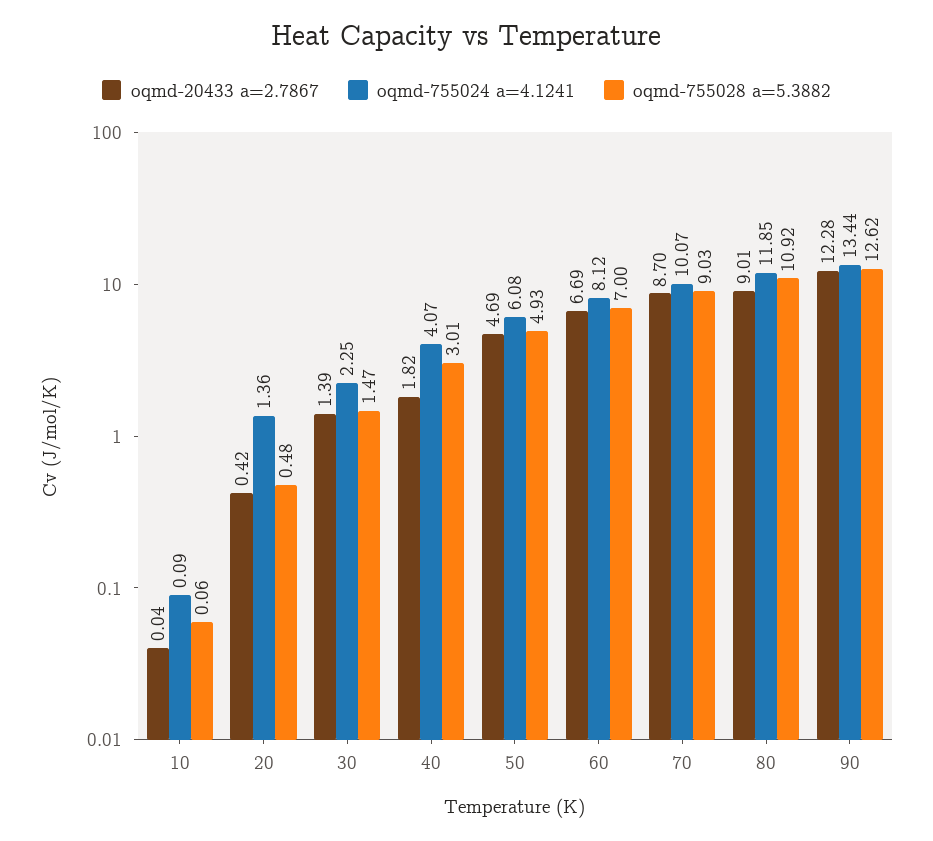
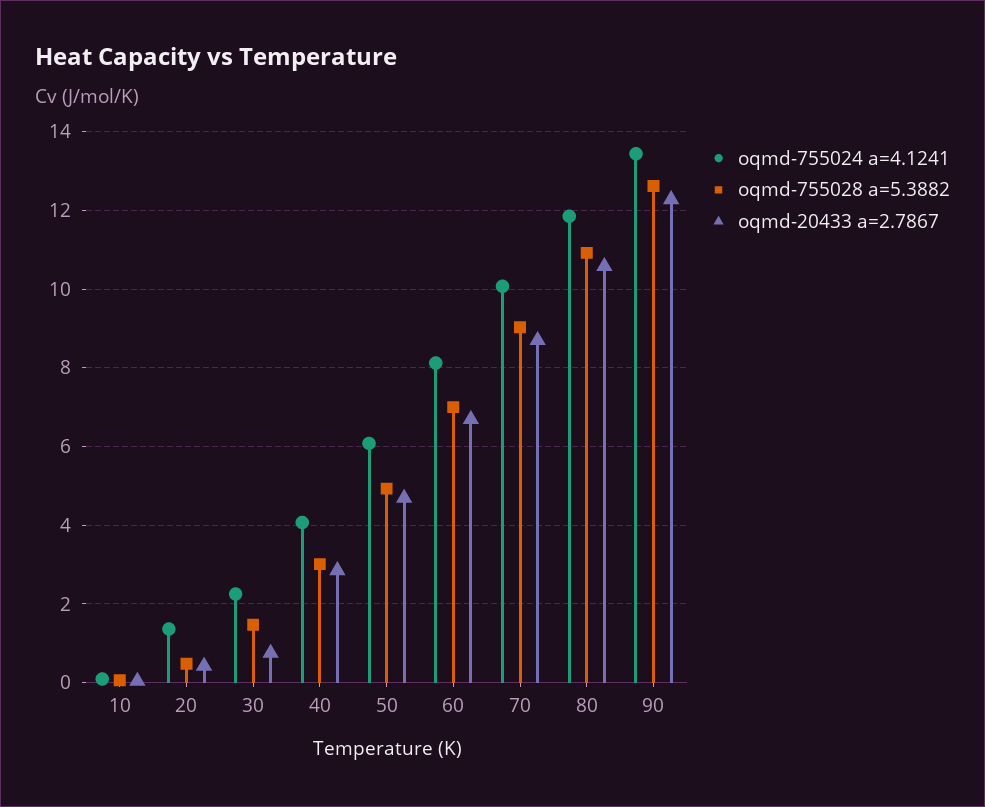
oqmd-20433 a=2.7867, 30: 1.39 -> 0.8
oqmd-20433 a=2.7867, 40: 1.82 -> 2.8
oqmd-20433 a=2.7867, 80: 9.01 -> 10.6

